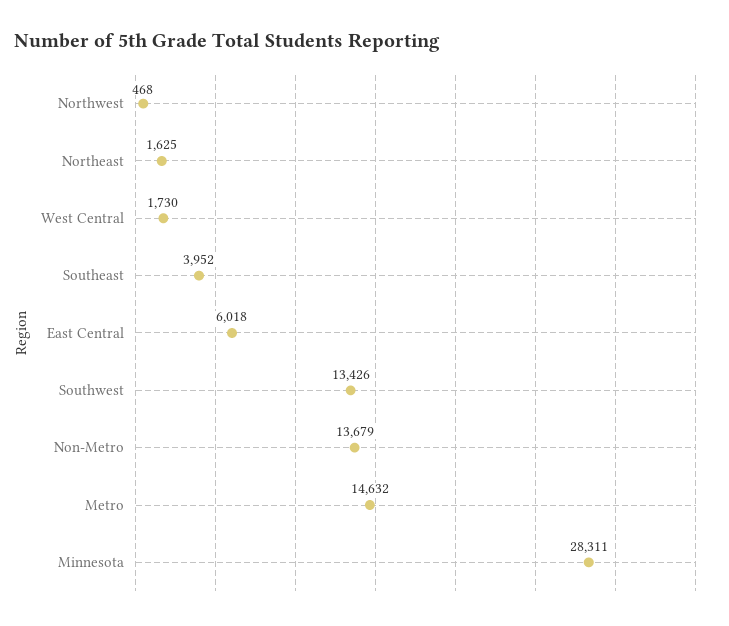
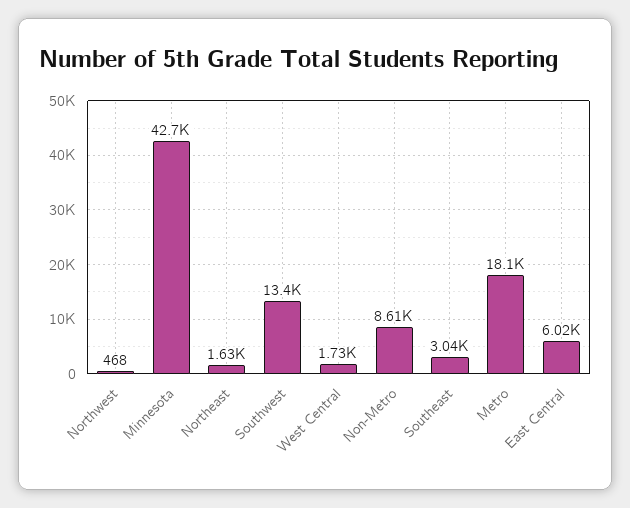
Southeast: 3952 -> 3040
Non-Metro: 13679 -> 8610
Metro: 14632 -> 18100
Minnesota: 28311 -> 42700

